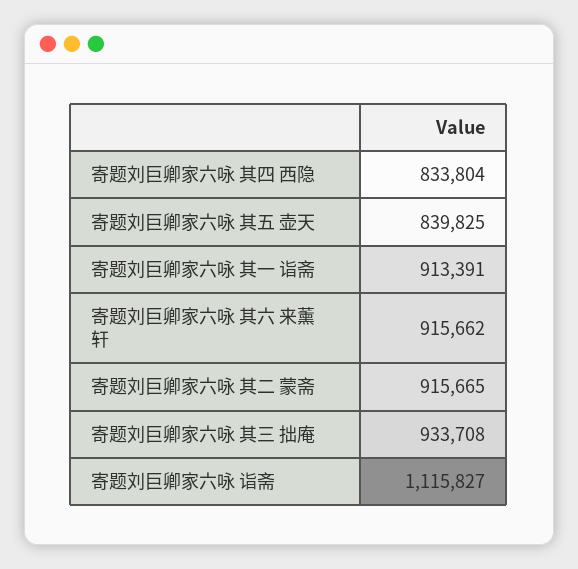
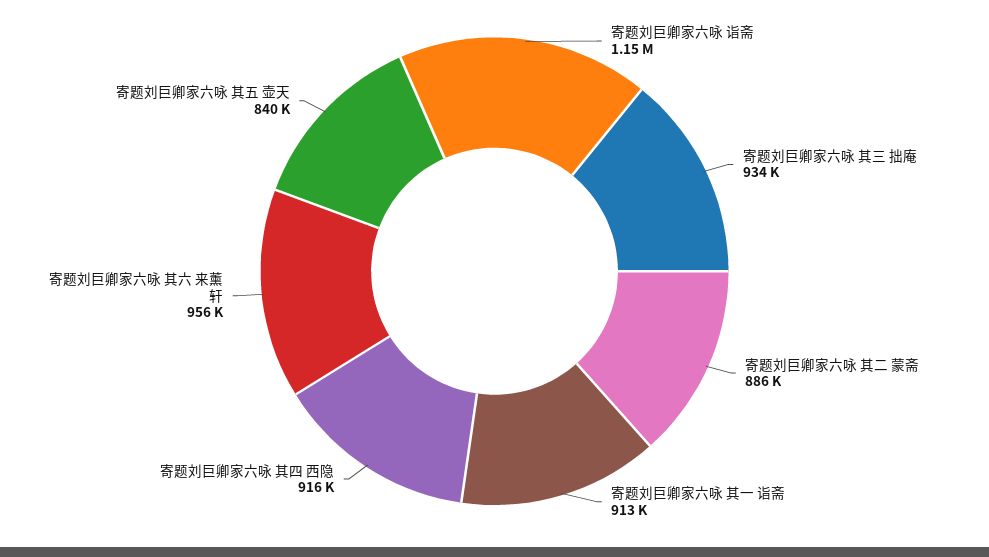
寄题刘巨卿家六咏 其四 西隐: 833804 -> 916000
寄题刘巨卿家六咏 其六 来薰轩: 915662 -> 956000
寄题刘巨卿家六咏 其二 蒙斋: 915665 -> 886000
寄题刘巨卿家六咏 诣斋: 1115827 -> 1150000

